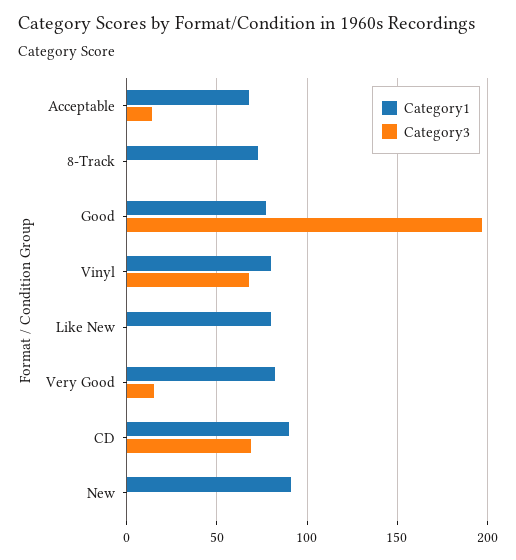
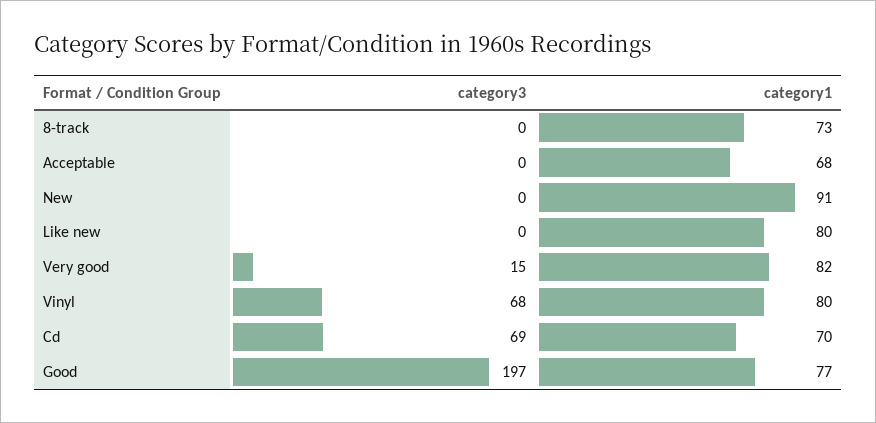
Category3, Acceptable: 15 -> 0
Category1, CD: 90 -> 70

